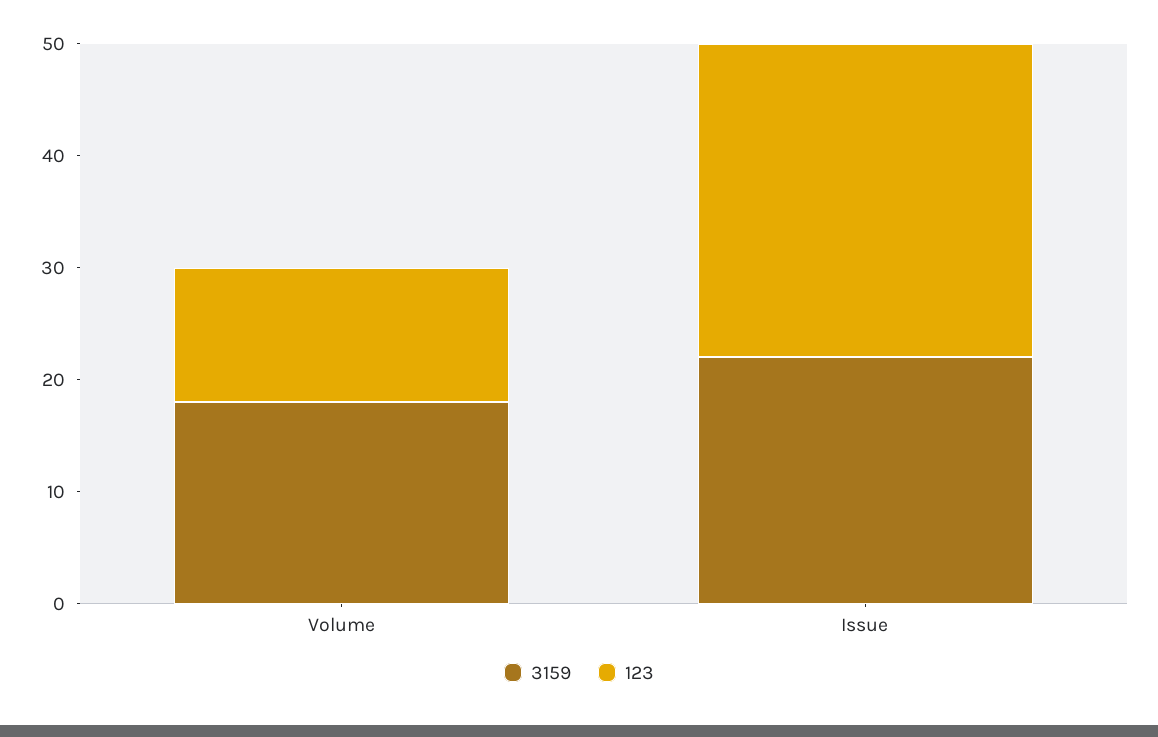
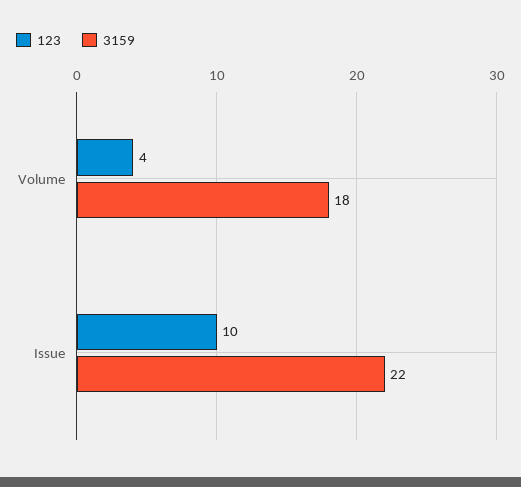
123, Volume: 12 -> 4
123, Issue: 28 -> 10

